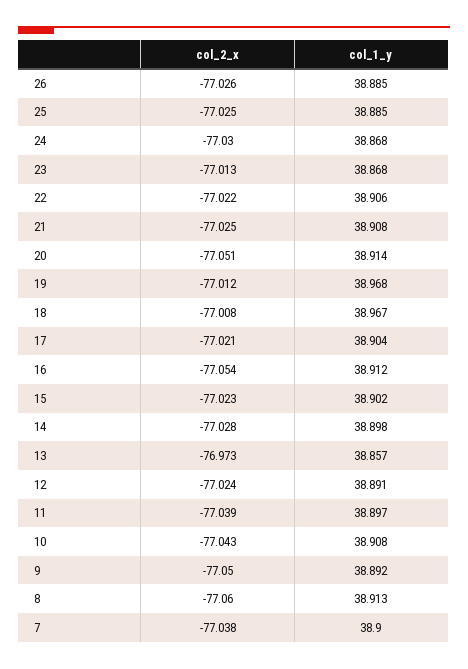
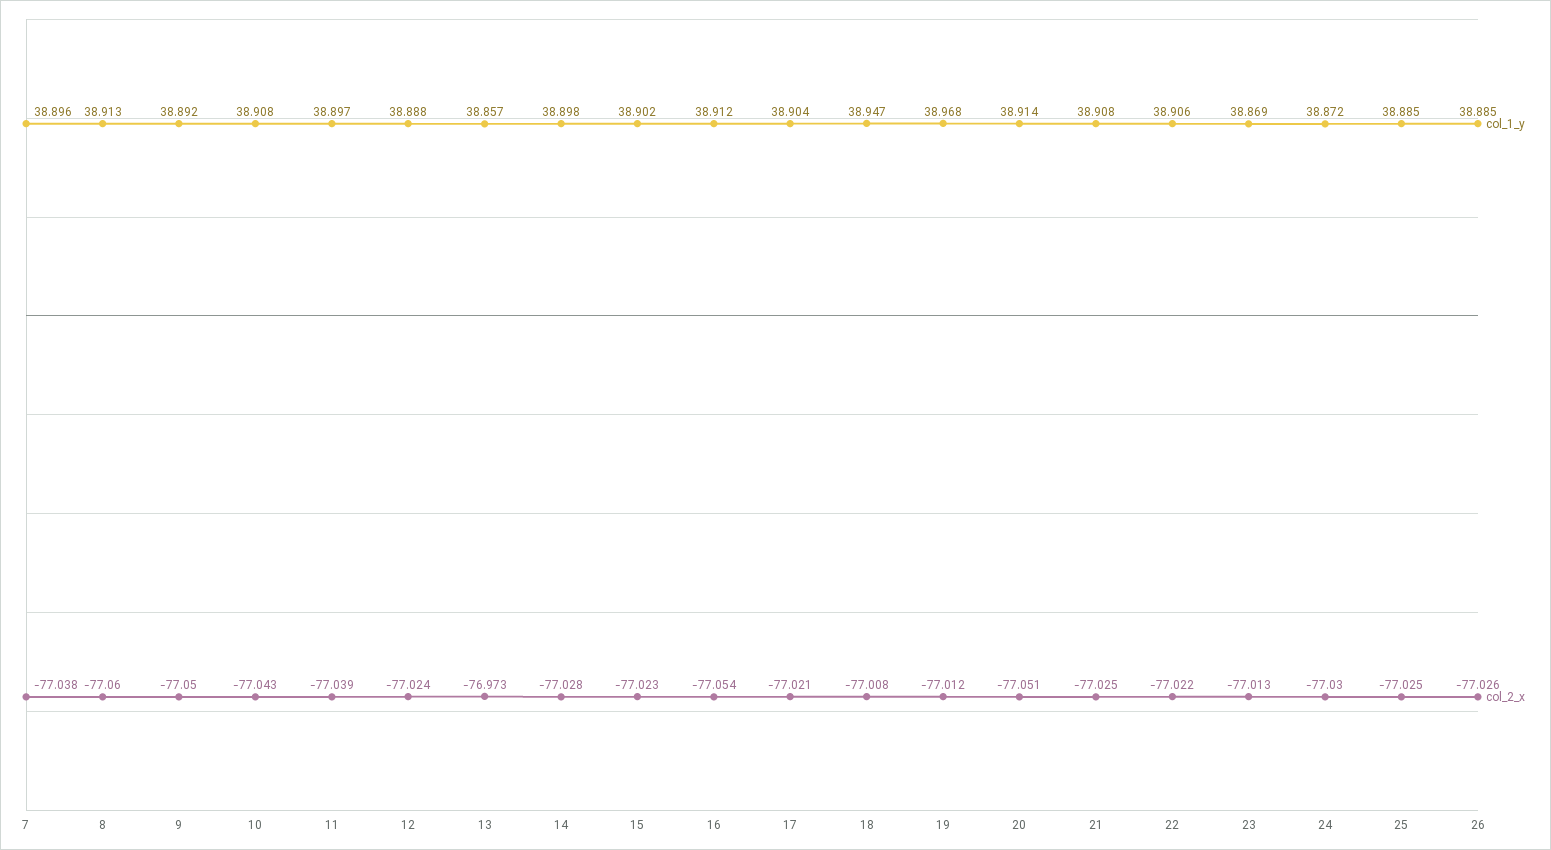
col_1_y, 24: 38.868 -> 38.872
col_1_y, 23: 38.868 -> 38.869
col_1_y, 18: 38.967 -> 38.947
col_1_y, 12: 38.891 -> 38.888
col_1_y, 7: 38.9 -> 38.896

